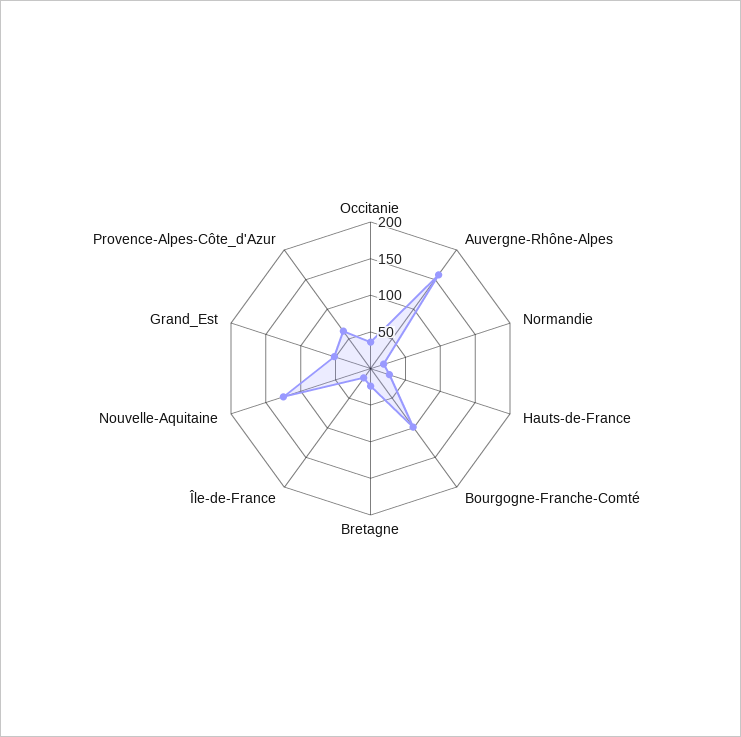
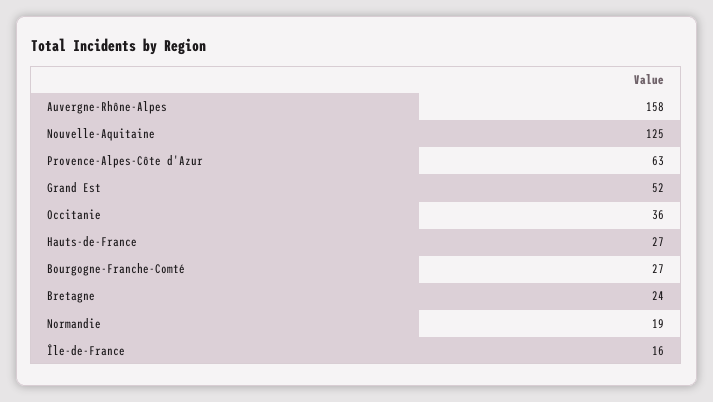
Bourgogne-Franche-Comté: 100 -> 27

